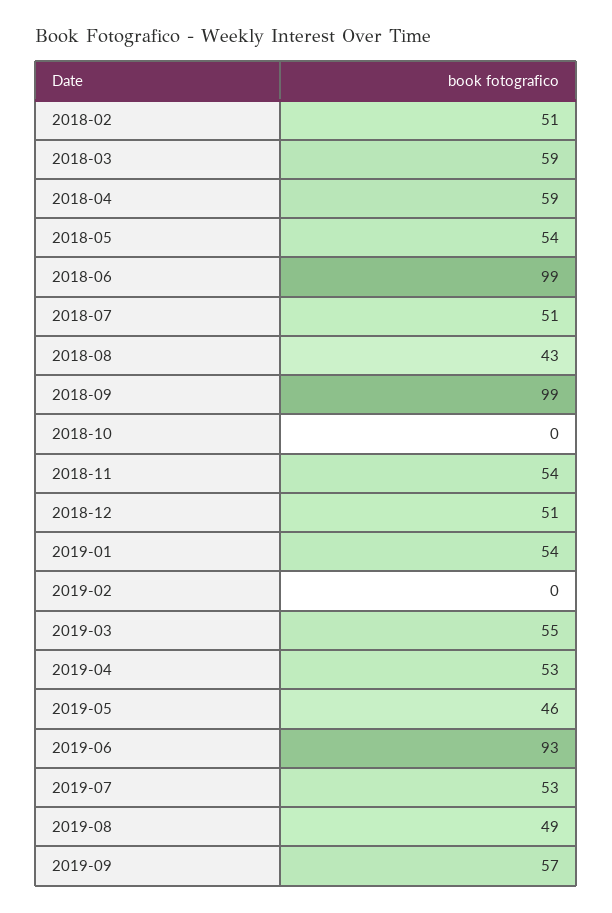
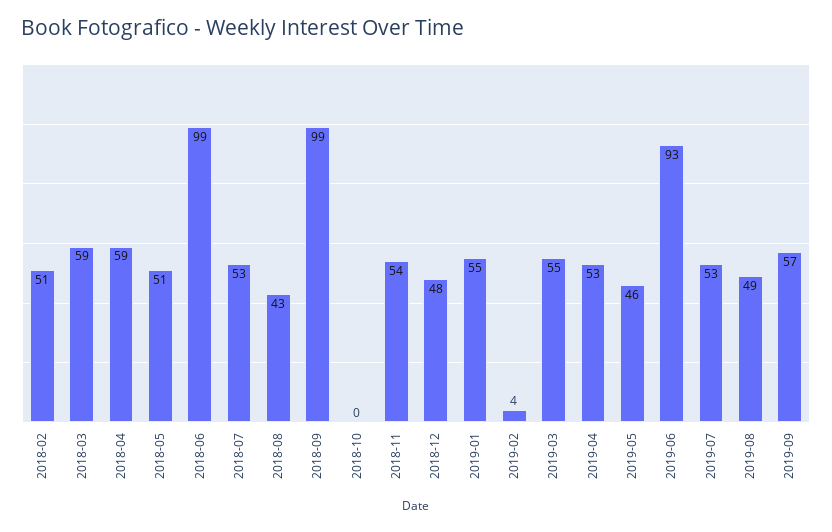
2018-05: 54 -> 51
2018-07: 51 -> 53
2018-12: 51 -> 48
2019-01: 54 -> 55
2019-02: 0 -> 4

